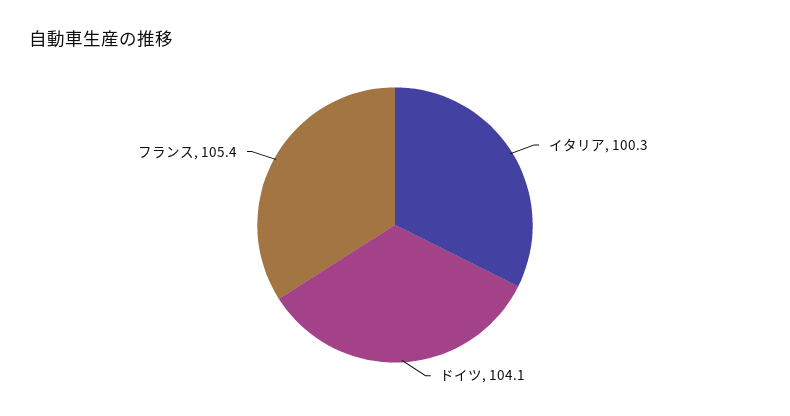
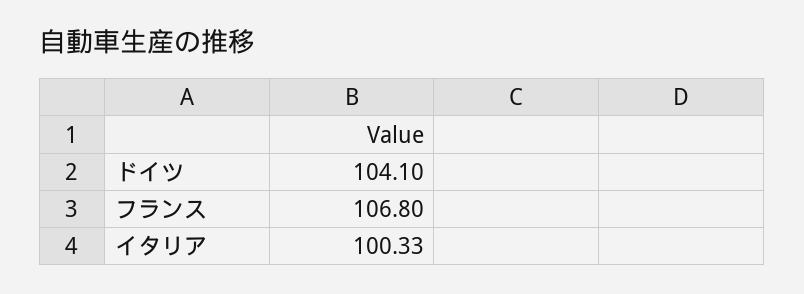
フランス: 105.4 -> 106.8

